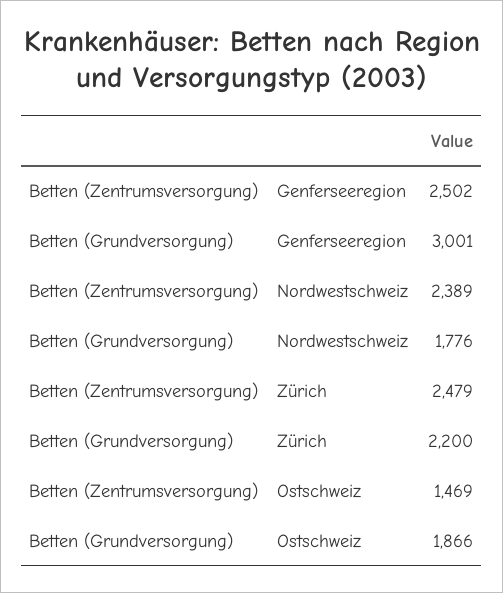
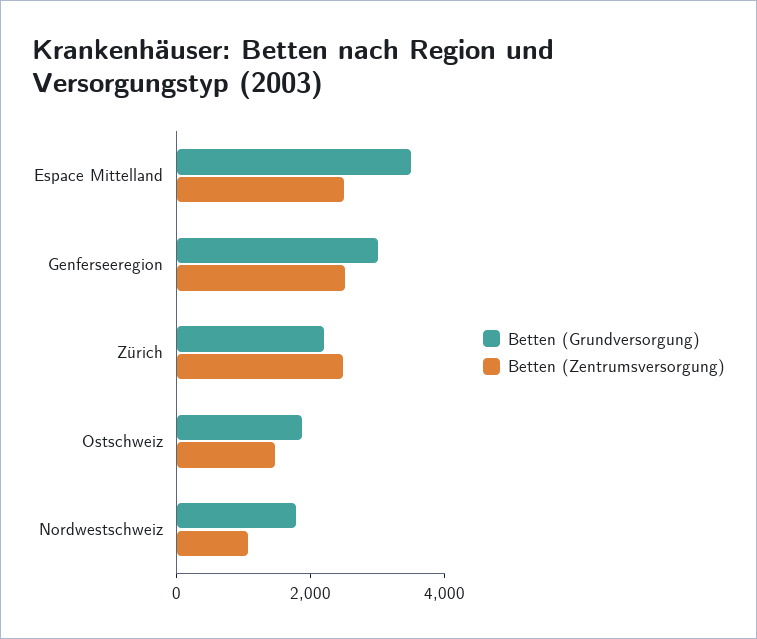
Betten (Zentrumsversorgung), Nordwestschweiz: 2389 -> 1000
Betten (Grundversorgung), Espace Mittelland: none -> 3500
Betten (Zentrumsversorgung), Espace Mittelland: none -> 2500

